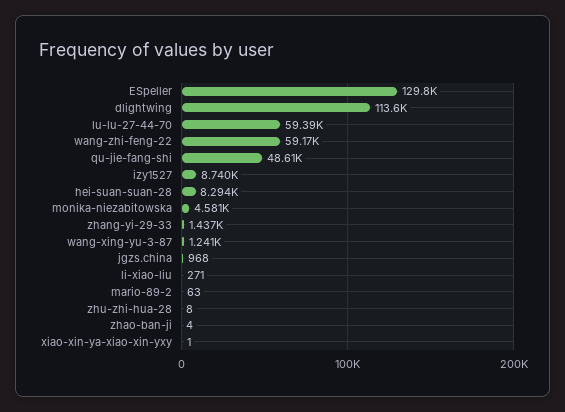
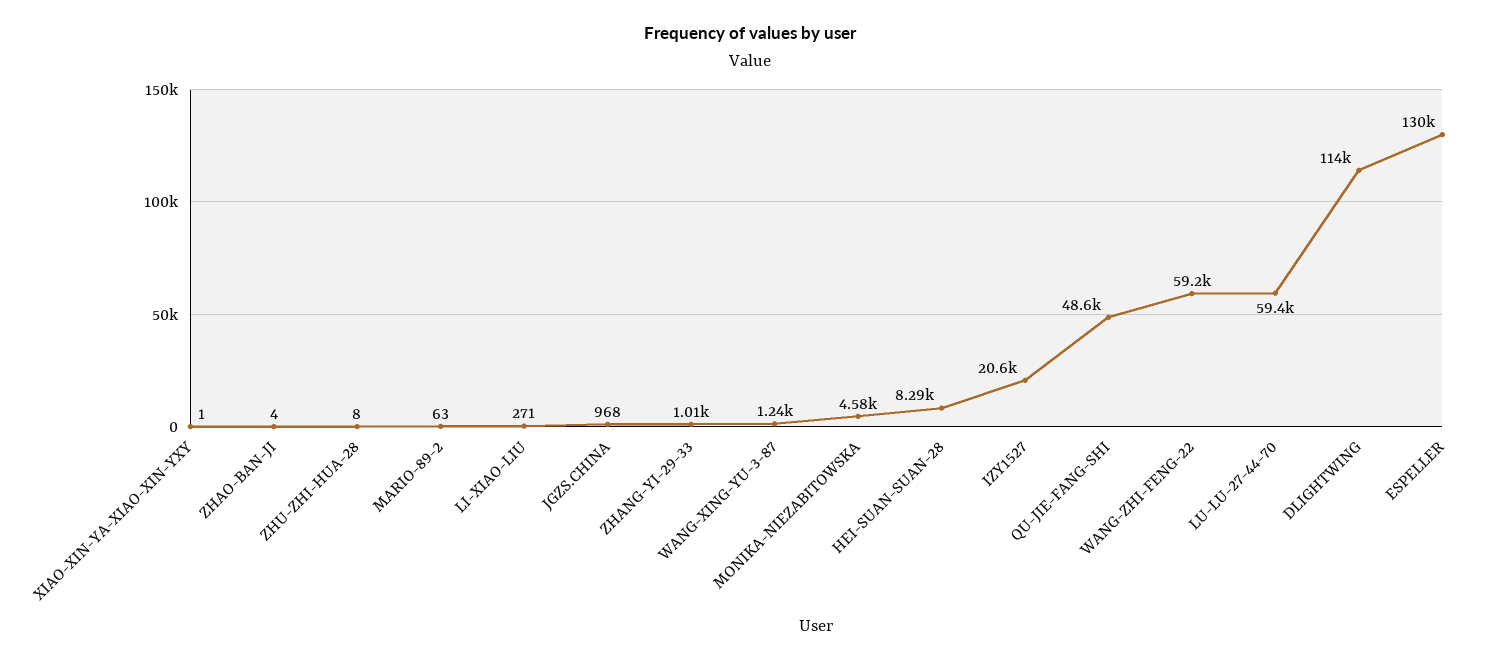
izy1527: 8740 -> 20600
zhang-yi-29-33: 1437 -> 1010

